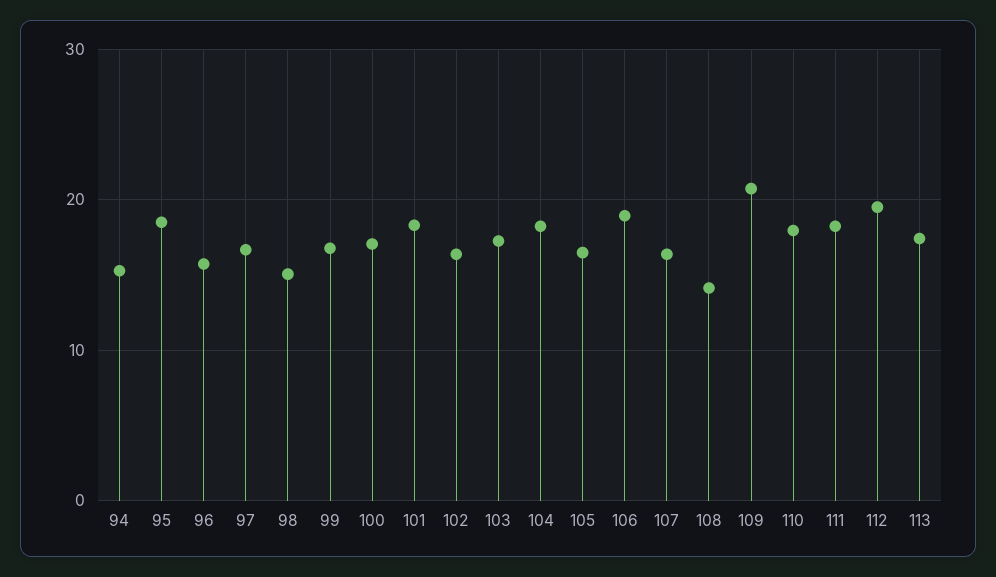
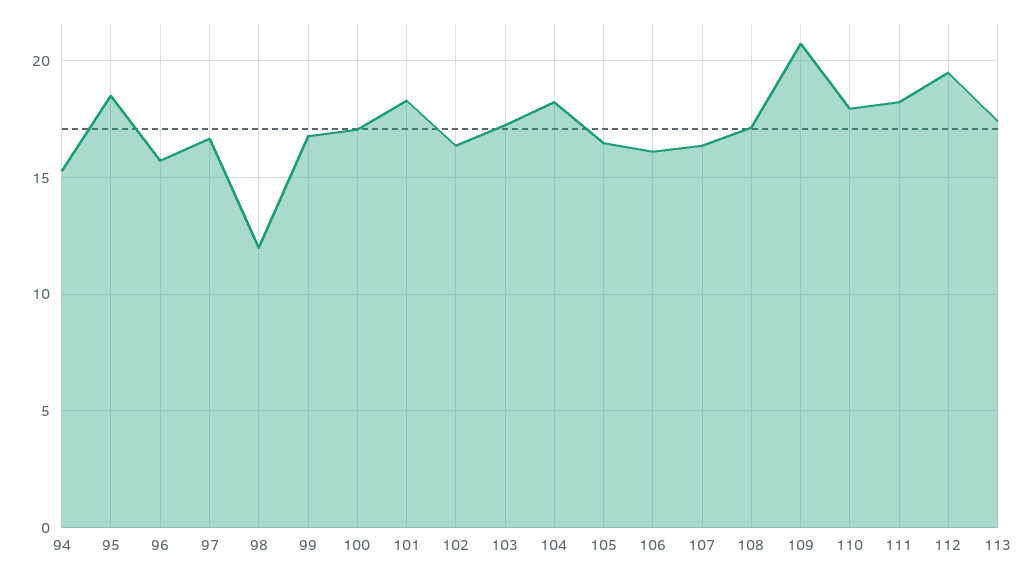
98: 15 -> 12
106: 19 -> 16
108: 14 -> 17

